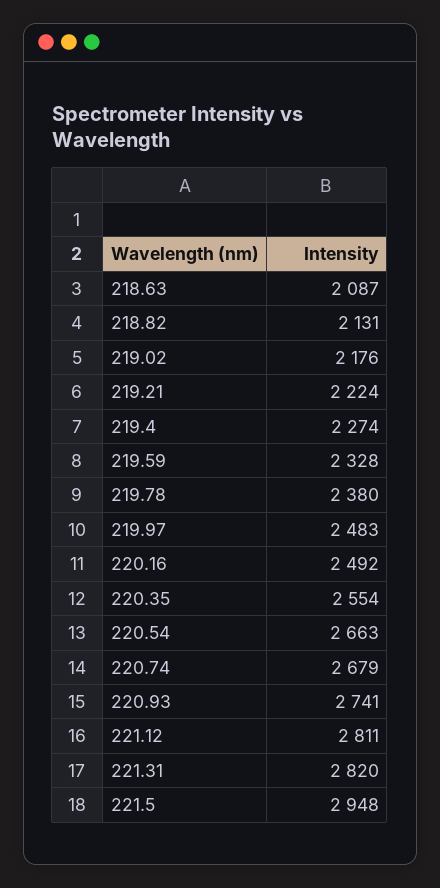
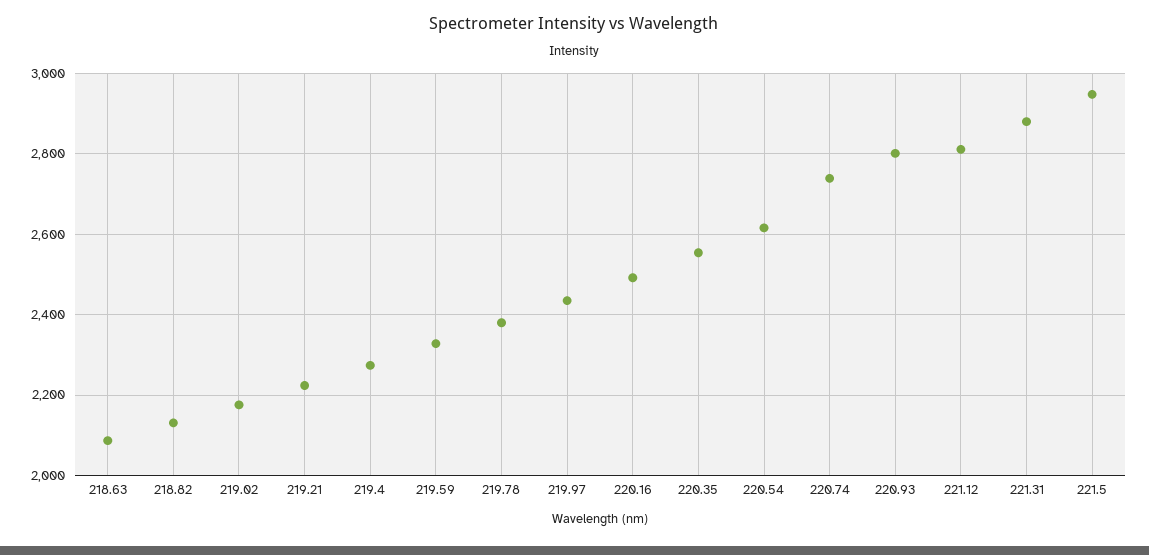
219.97: 2483 -> 2440
220.54: 2663 -> 2620
220.74: 2679 -> 2740
220.93: 2741 -> 2800
221.31: 2820 -> 2880

